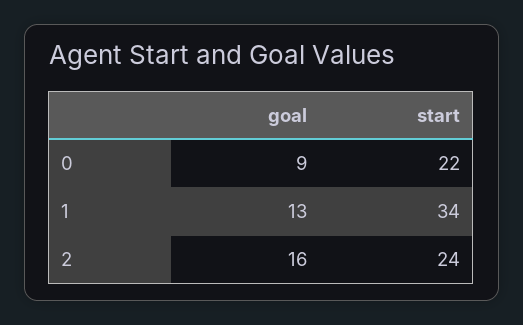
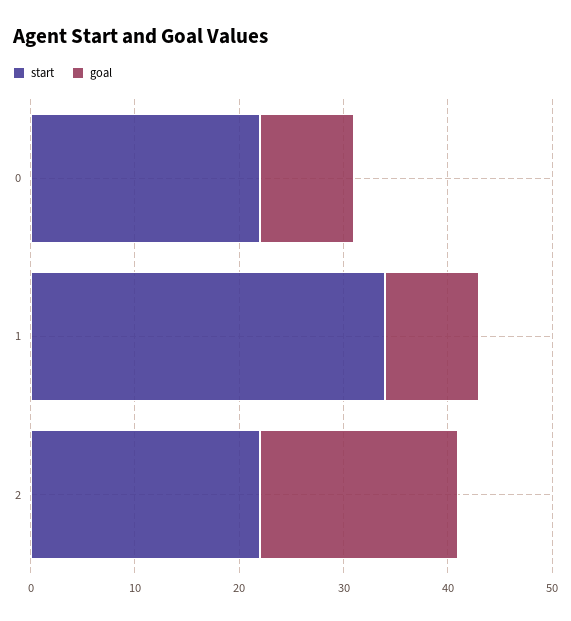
goal, 1: 13 -> 9
goal, 2: 16 -> 19
start, 2: 24 -> 22

